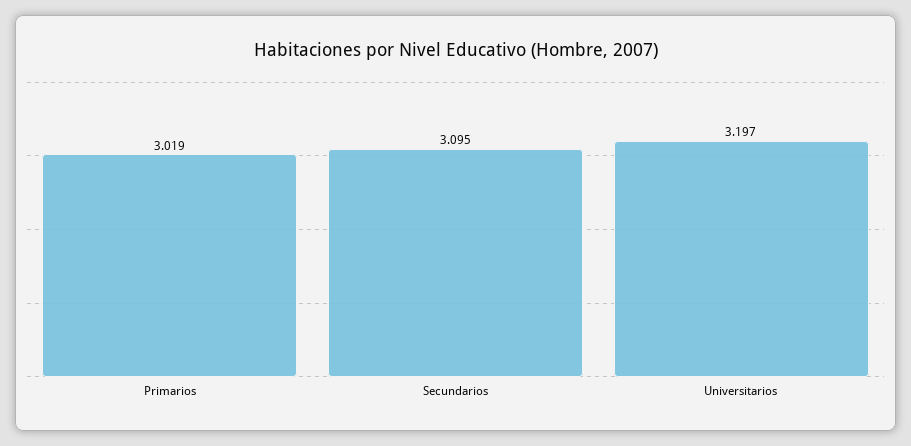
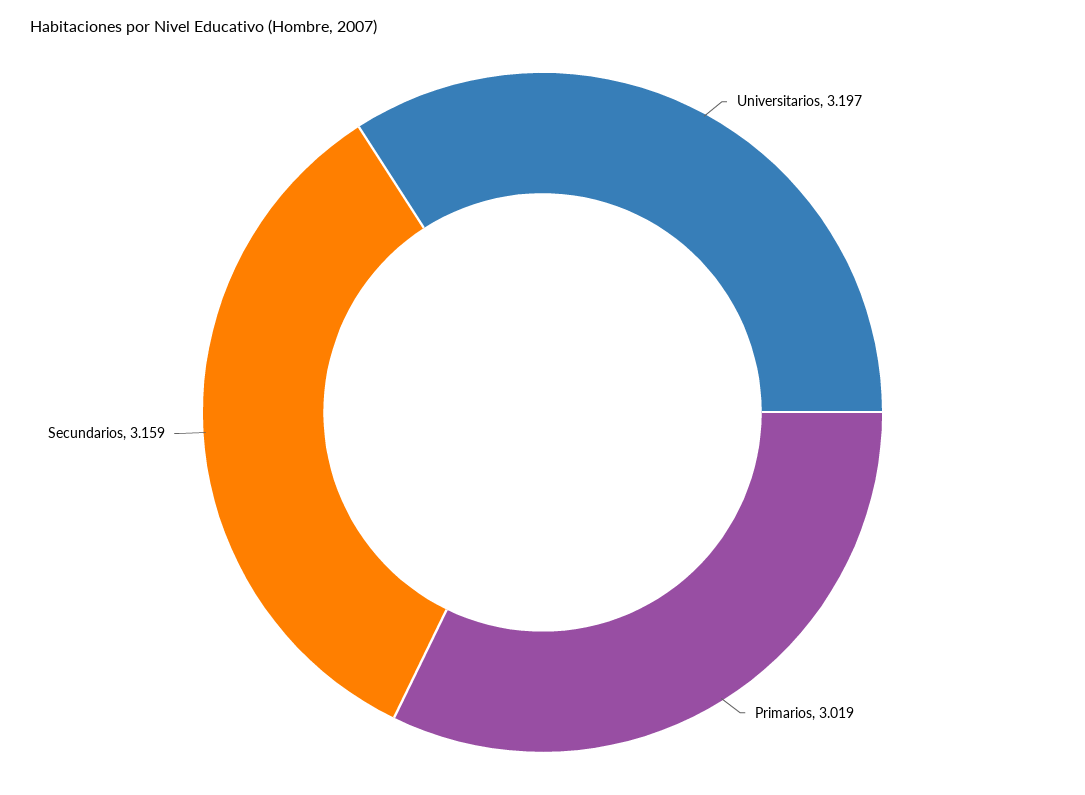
Secundarios: 3.095 -> 3.159

